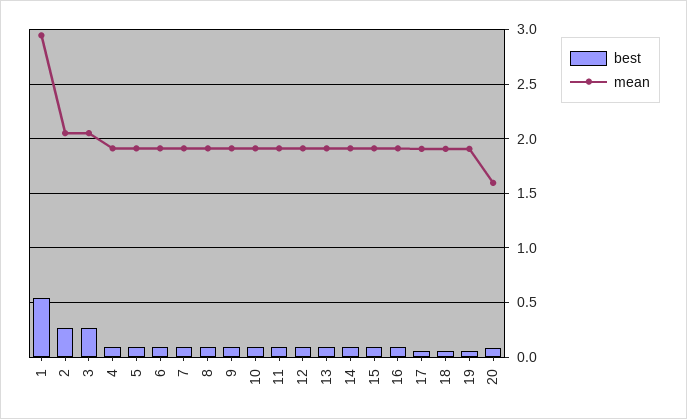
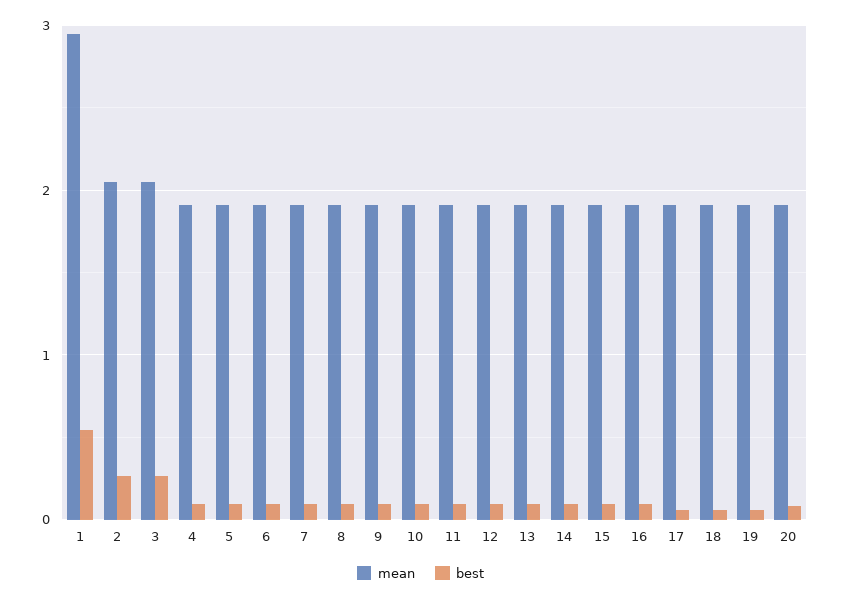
mean, 20: 1.6 -> 1.9

